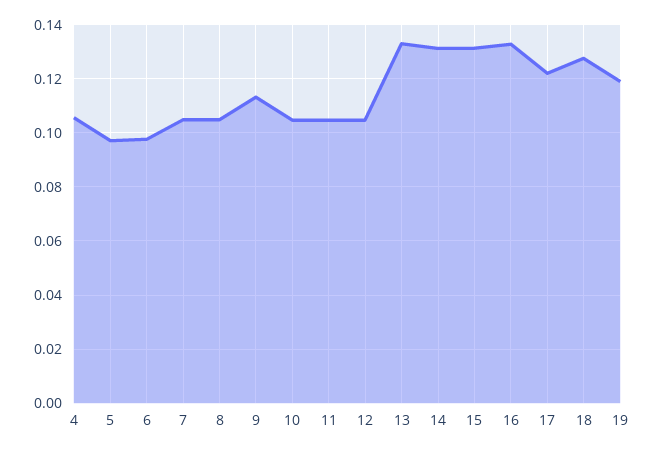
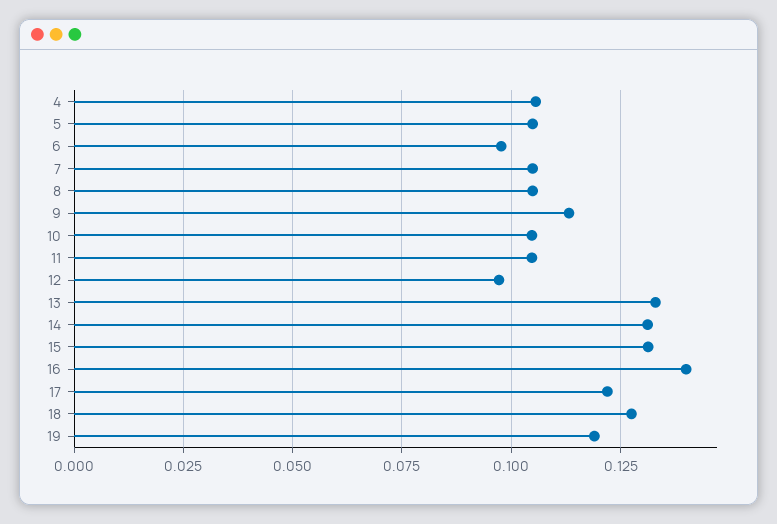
5: 0.0975 -> 0.105
12: 0.105 -> 0.0975
16: 0.1325 -> 0.14

